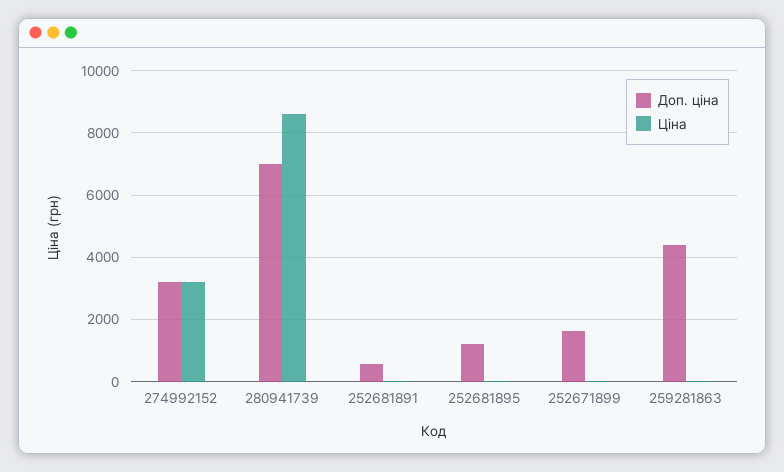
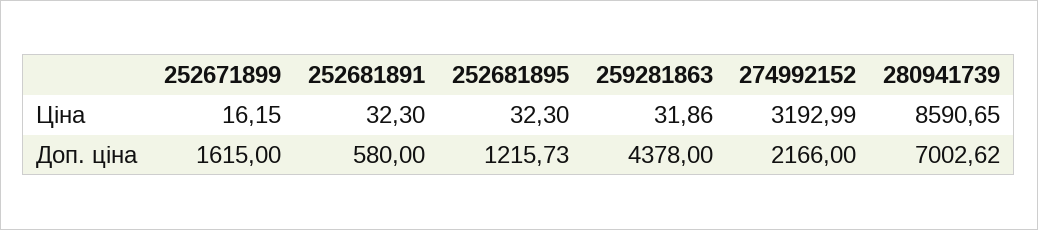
Доп. ціна, 274992152: 3200 -> 2166

